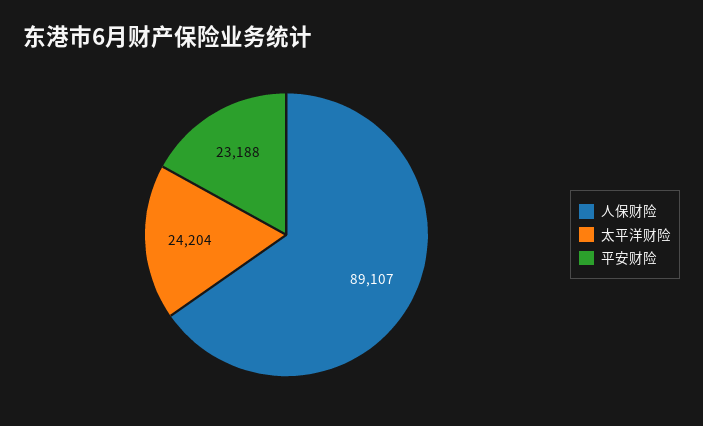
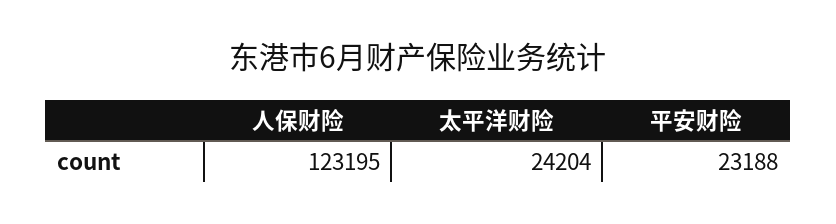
人保财险: 89107 -> 123195

